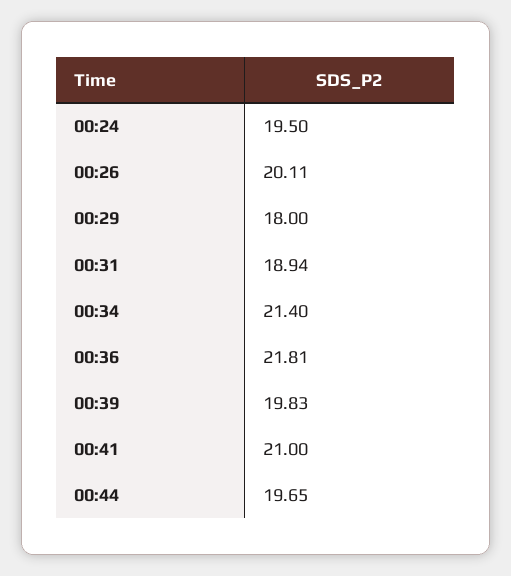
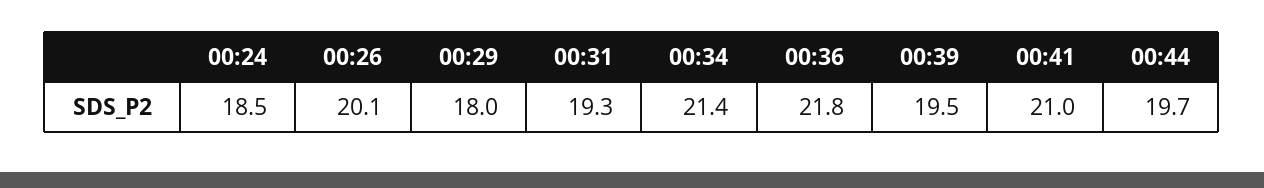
00:24: 19.5 -> 18.5
00:31: 18.94 -> 19.3
00:39: 19.83 -> 19.5

